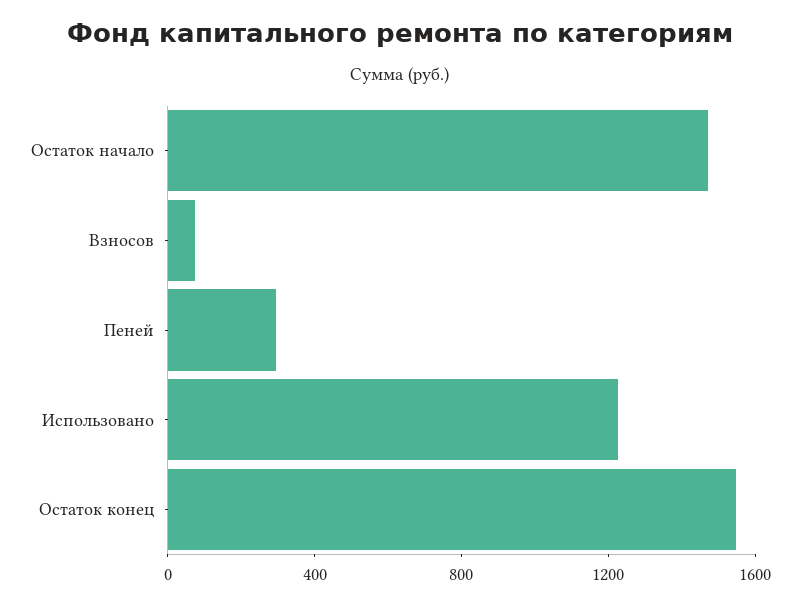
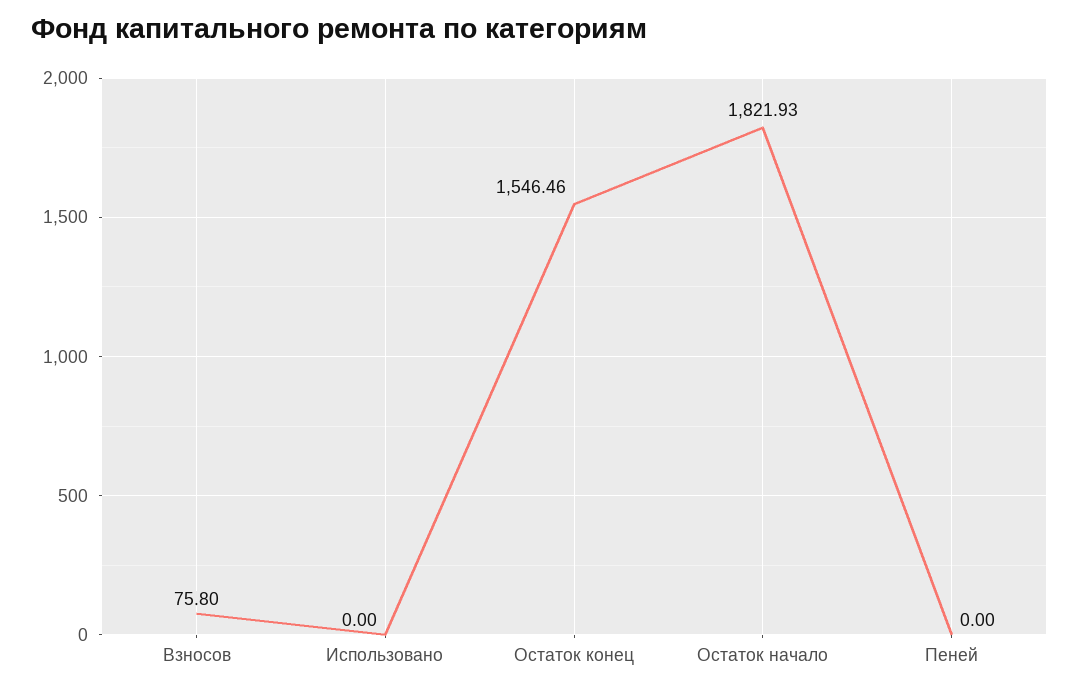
Остаток начало: 1500 -> 1821.93
Пеней: 300 -> 0
Использовано: 1200 -> 0

